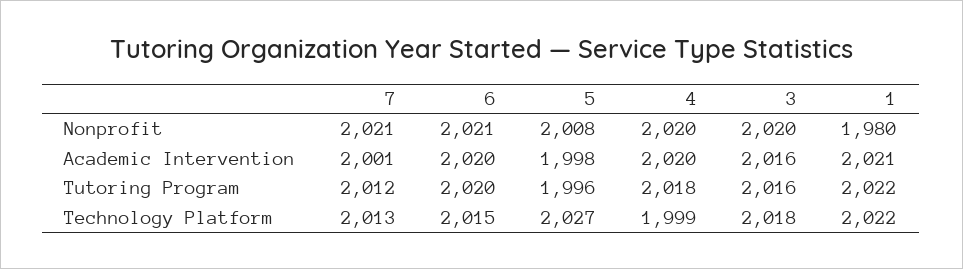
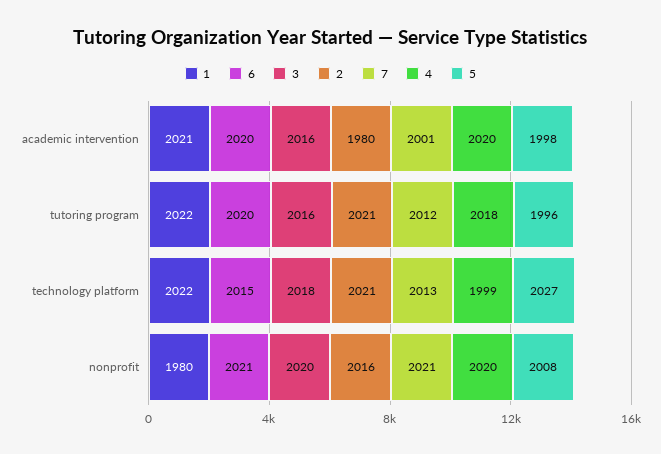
2, Academic Intervention: none -> 1980
2, Tutoring Program: none -> 2021
2, Technology Platform: none -> 2021
2, Nonprofit: none -> 2016

